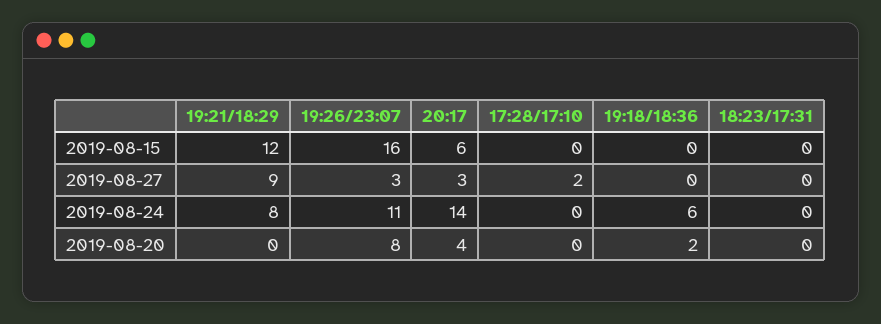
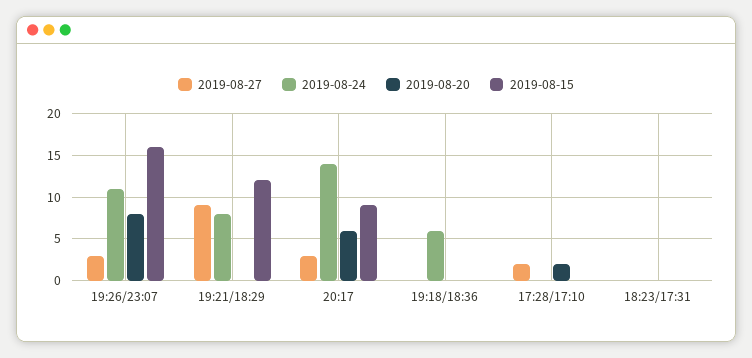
2019-08-15, 20:17: 6 -> 9
2019-08-20, 20:17: 4 -> 6
2019-08-20, 17:28/17:10: 0 -> 2
2019-08-20, 19:18/18:36: 2 -> 0

